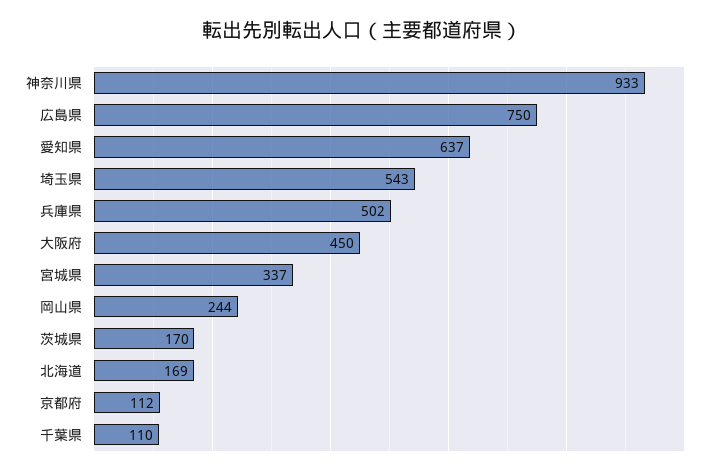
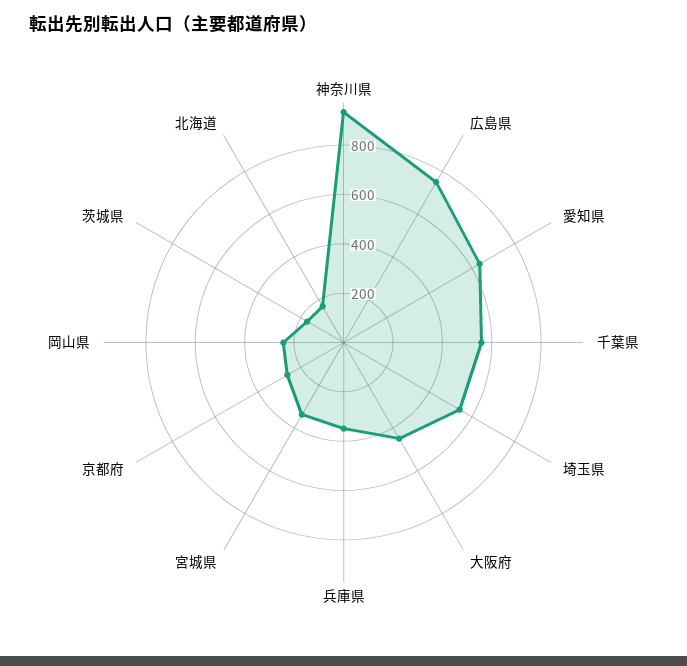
兵庫県: 502 -> 350
京都府: 112 -> 250
千葉県: 110 -> 550

